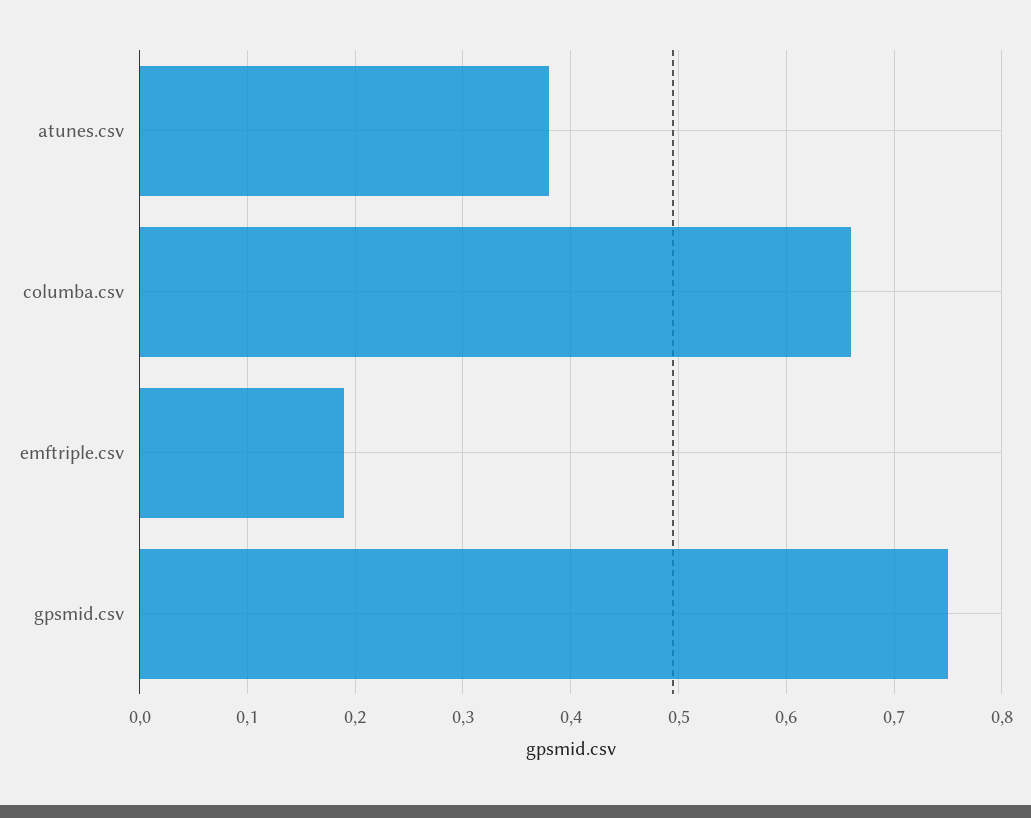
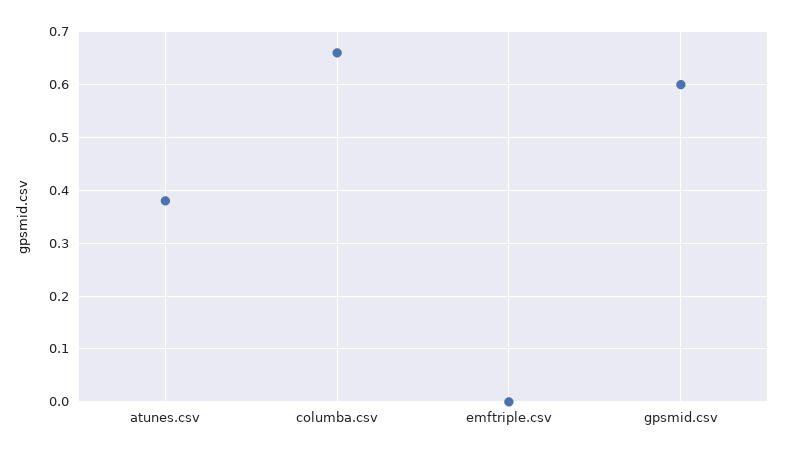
emftriple.csv: 0.19 -> 0
gpsmid.csv: 0.75 -> 0.6

